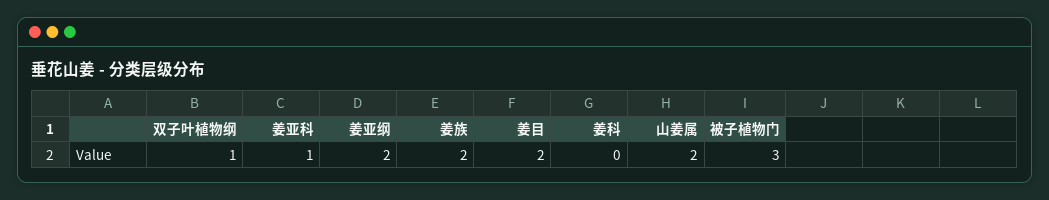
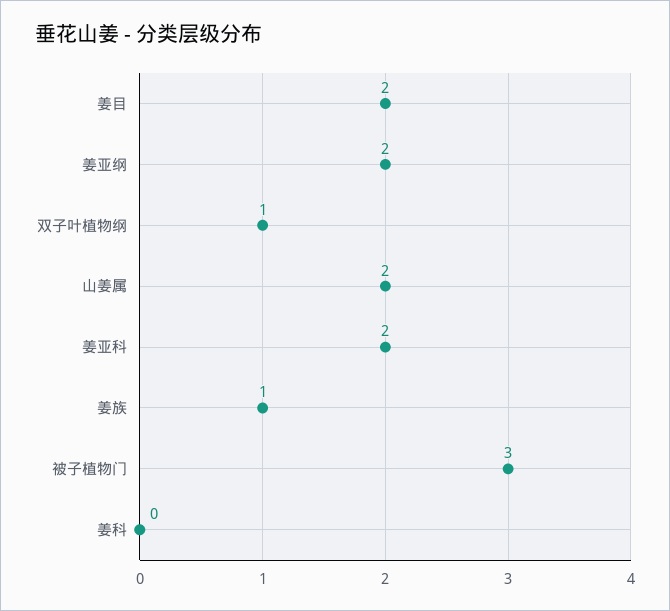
姜亚科: 1 -> 2
姜族: 2 -> 1

